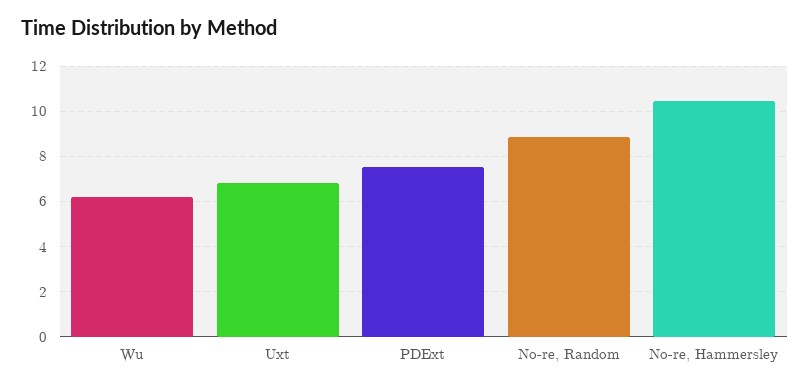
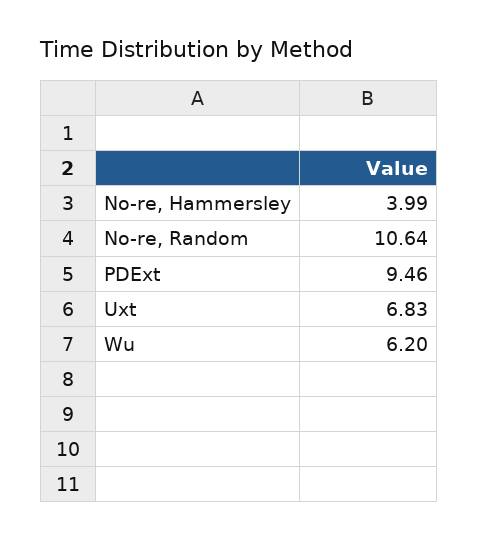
PDExt: 7.5 -> 9.46
No-re, Random: 9 -> 10.64
No-re, Hammersley: 10.5 -> 3.99

